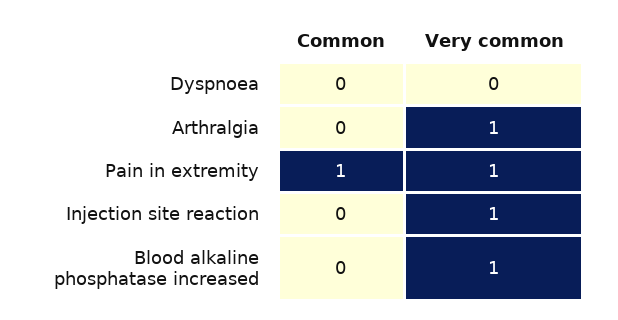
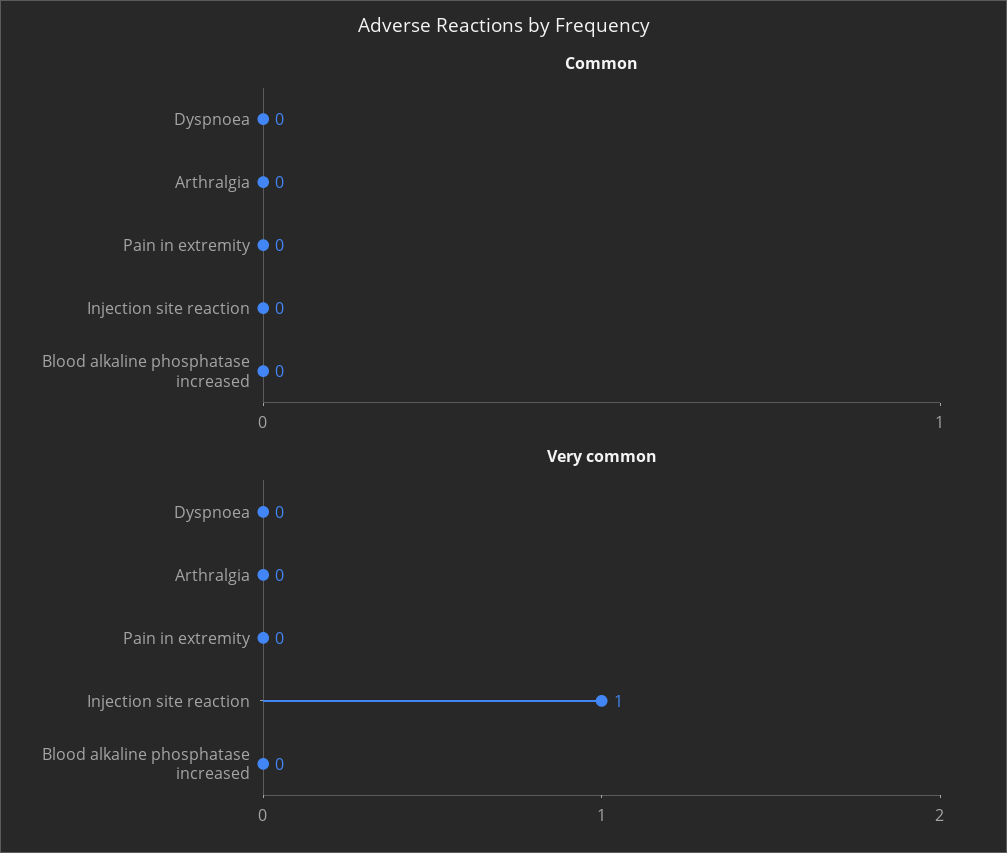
Very common, Arthralgia: 1 -> 0
Common, Pain in extremity: 1 -> 0
Very common, Pain in extremity: 1 -> 0
Very common, Blood alkaline phosphatase increased: 1 -> 0

